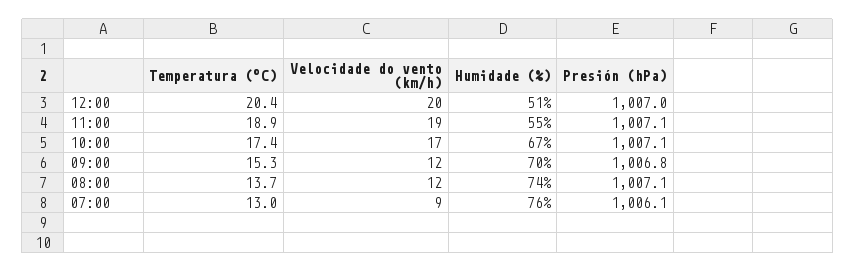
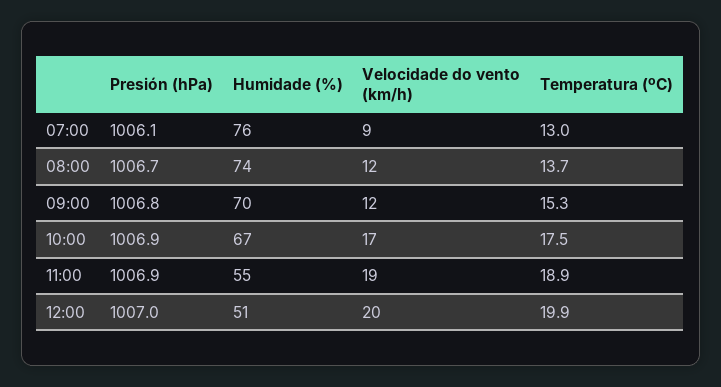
Temperatura (ºC), 12:00: 20.4 -> 19.9
Presión (hPa), 11:00: 1007.1 -> 1006.9
Temperatura (ºC), 10:00: 17.4 -> 17.5
Presión (hPa), 10:00: 1007.1 -> 1006.9
Presión (hPa), 08:00: 1007.1 -> 1006.7

